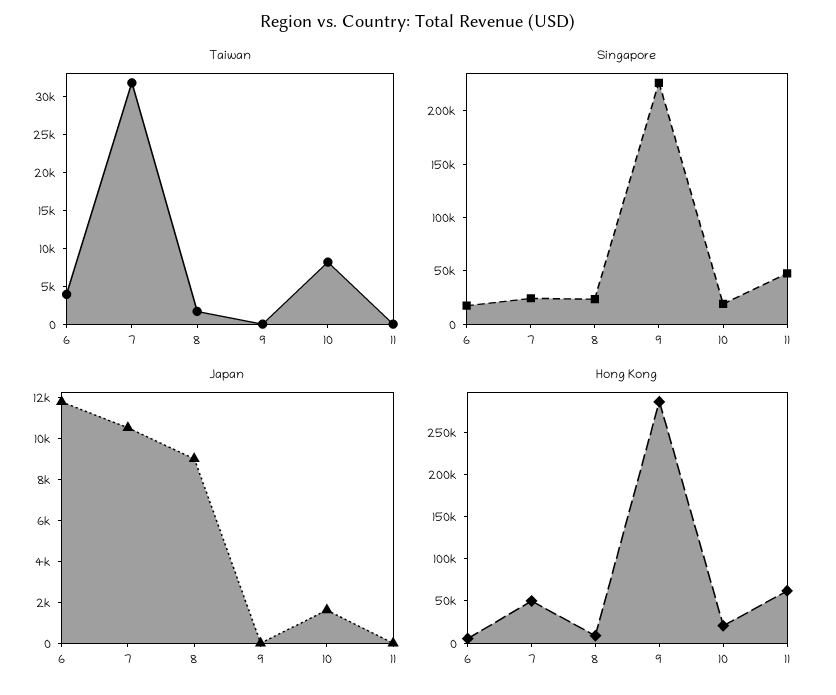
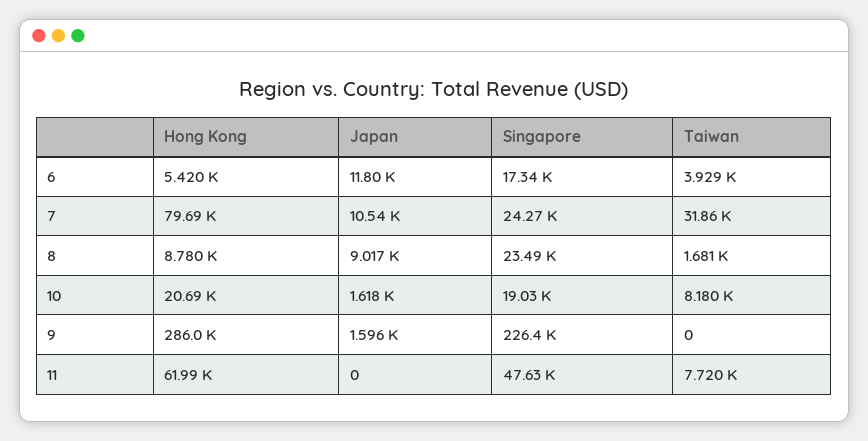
Taiwan, 11: 0 -> 7720
Japan, 9: 0 -> 1596
Hong Kong, 7: 50000 -> 79690

